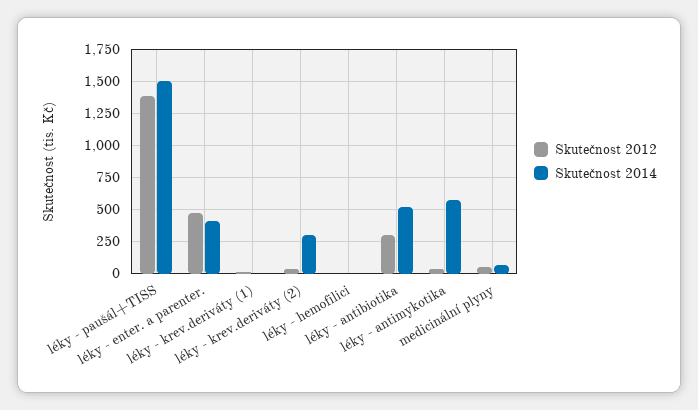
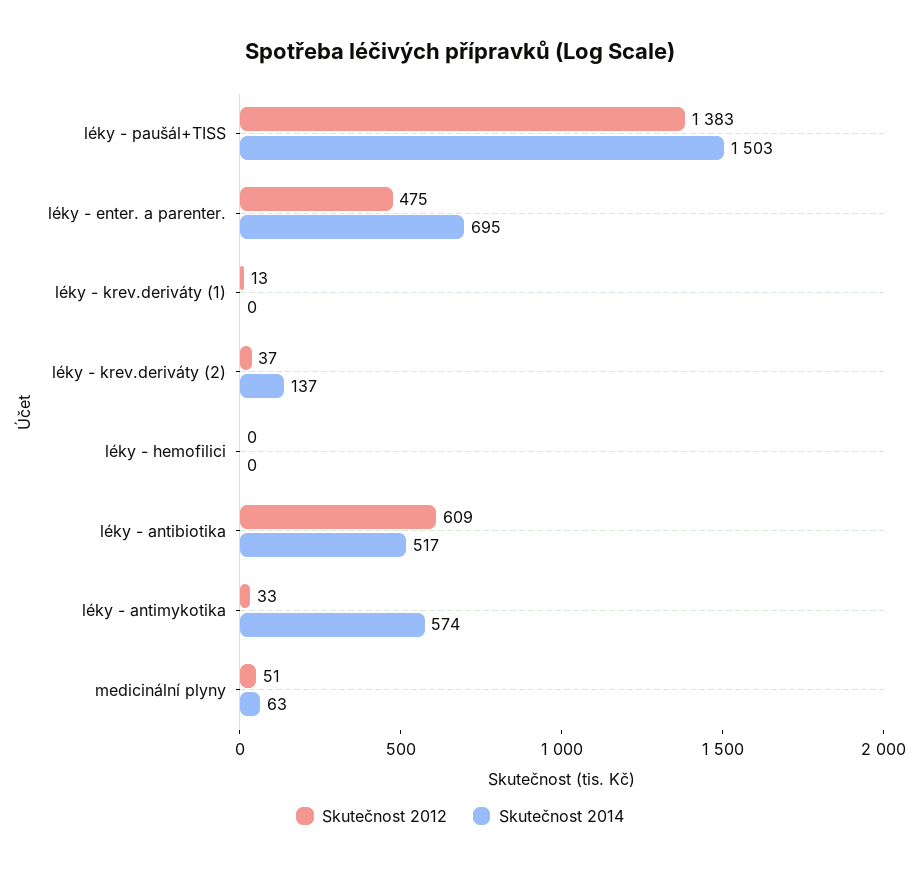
Skutečnost 2014, léky - enter. a parenter.: 400 -> 695
Skutečnost 2014, léky - krev.deriváty (2): 300 -> 137
Skutečnost 2012, léky - antibiotika: 300 -> 609

